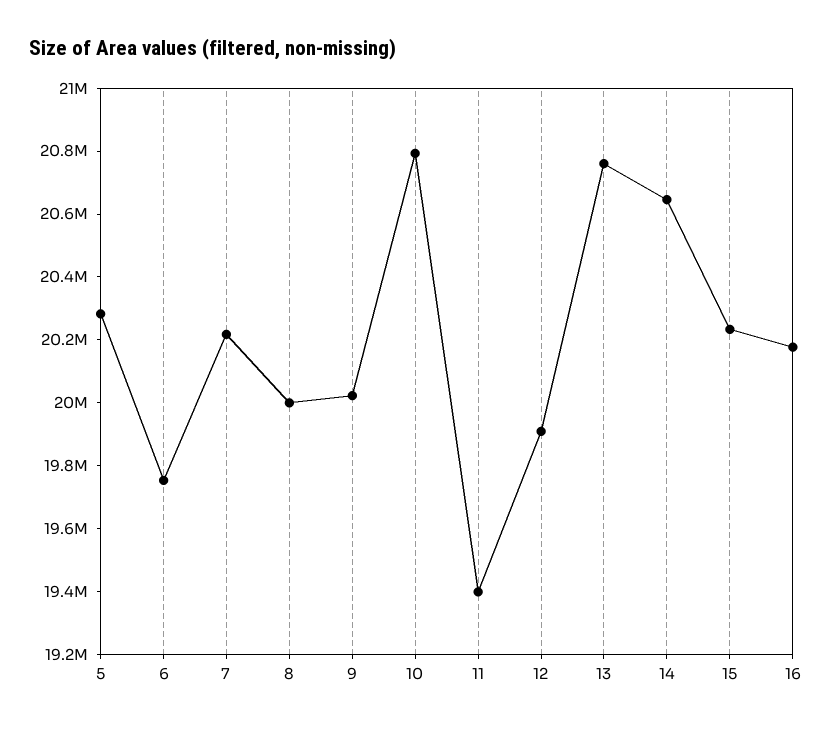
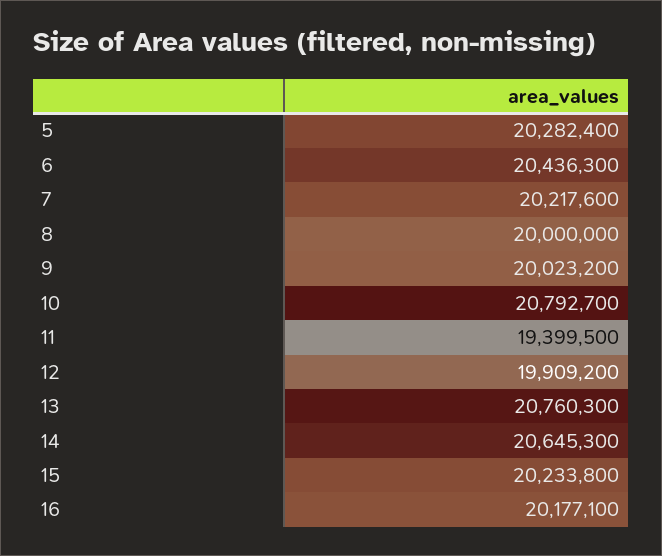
6: 19750000 -> 20436300

